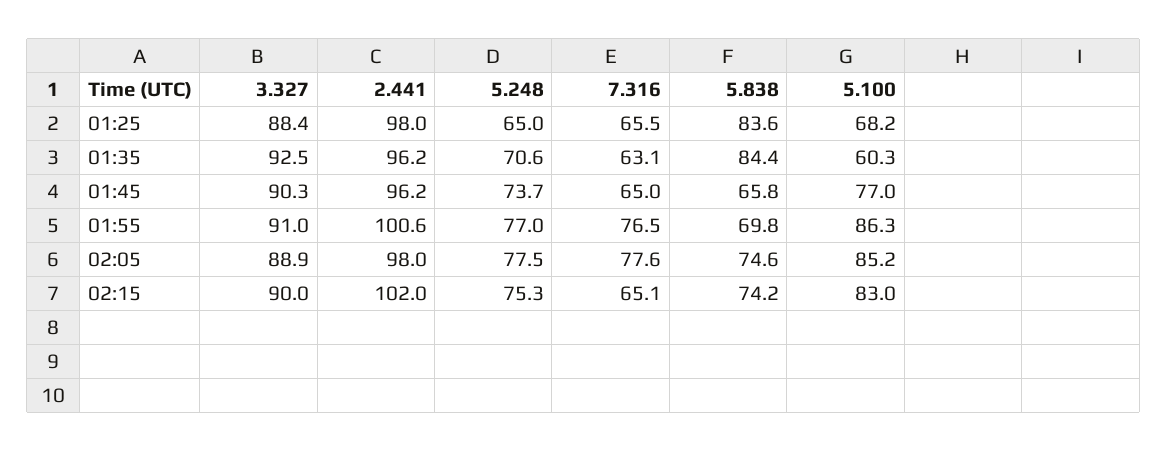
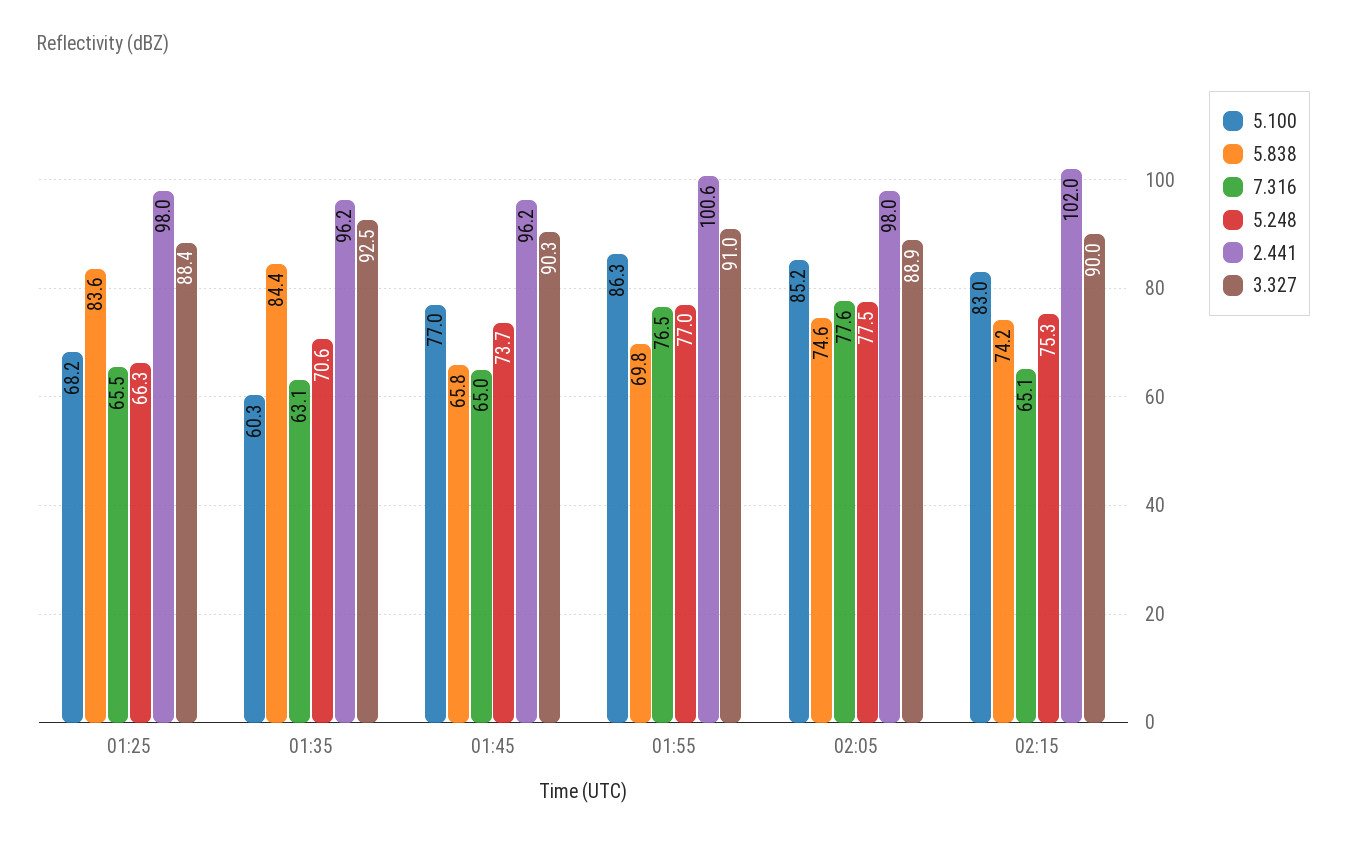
5.248, 01:25: 65 -> 66.3

